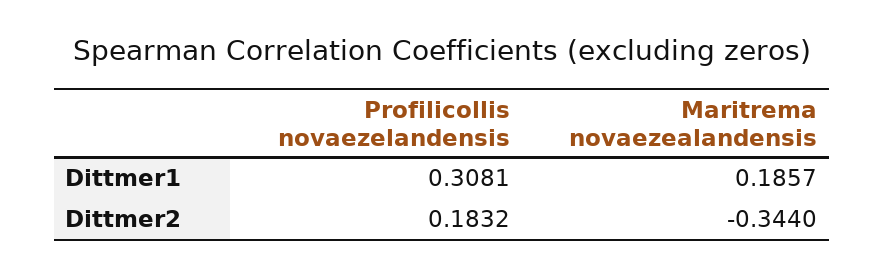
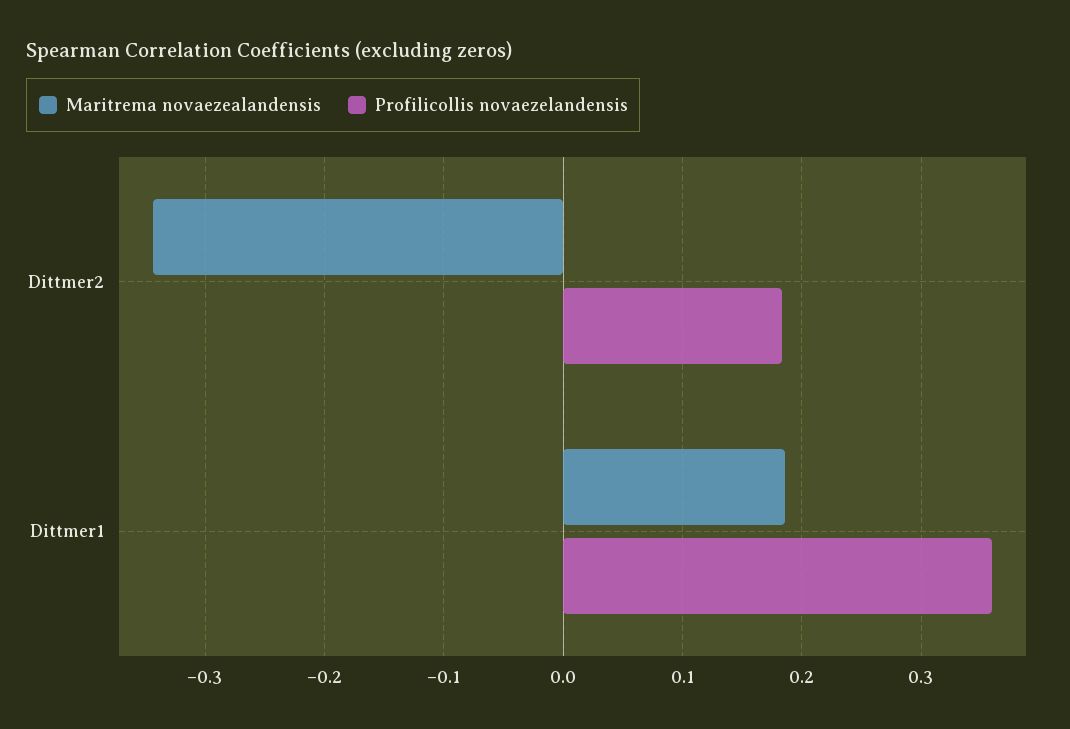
Profilicollis novaezelandensis, Dittmer1: 0.3081 -> 0.36

